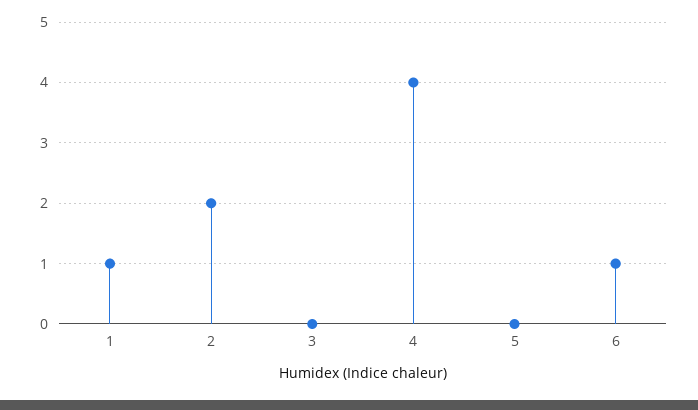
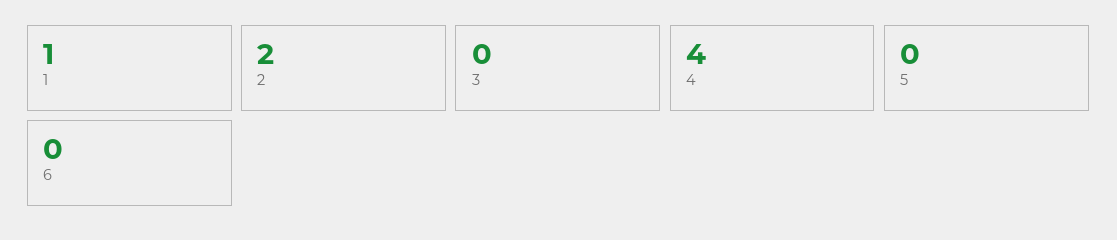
6: 1 -> 0

